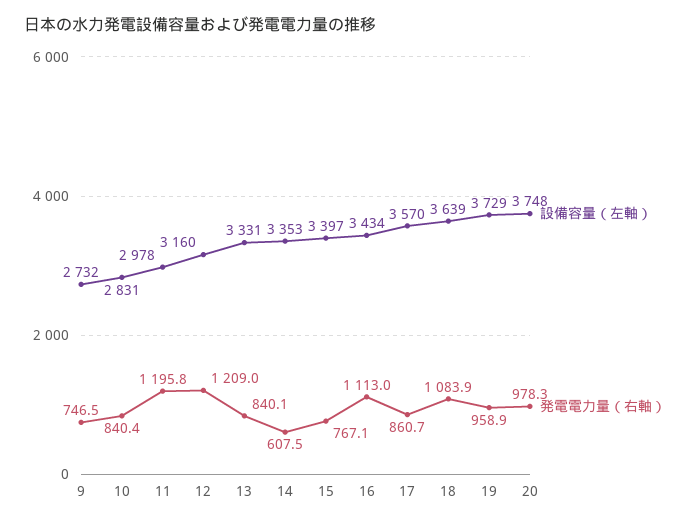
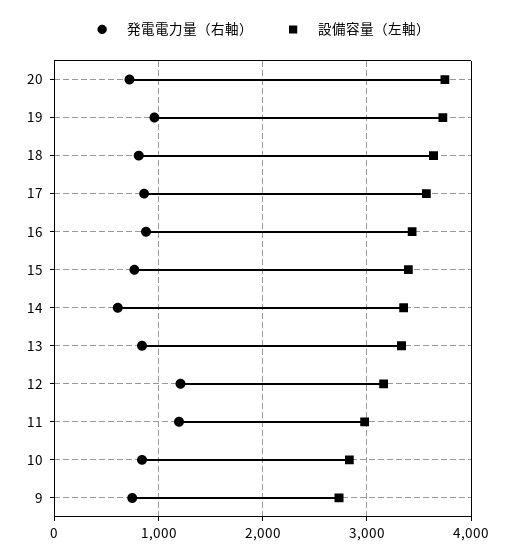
発電電力量（右軸）, 16: 1113 -> 900
発電電力量（右軸）, 18: 1083.9 -> 800
発電電力量（右軸）, 20: 978.3 -> 700

